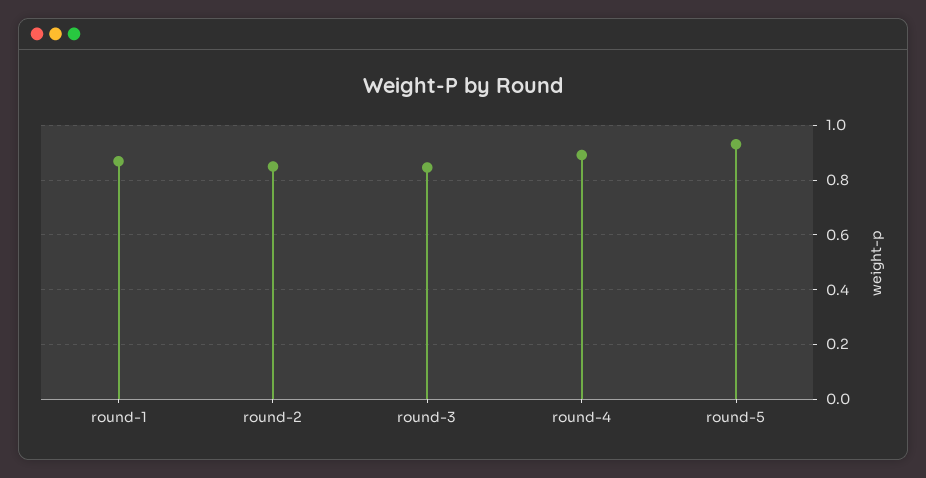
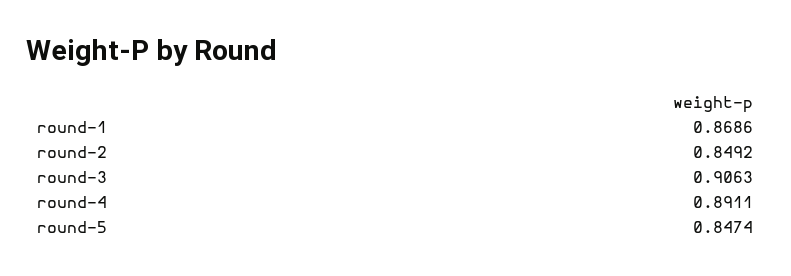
round-3: 0.85 -> 0.9063
round-5: 0.925 -> 0.8474

